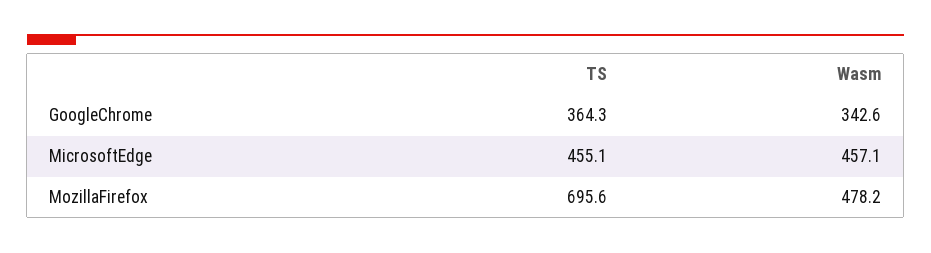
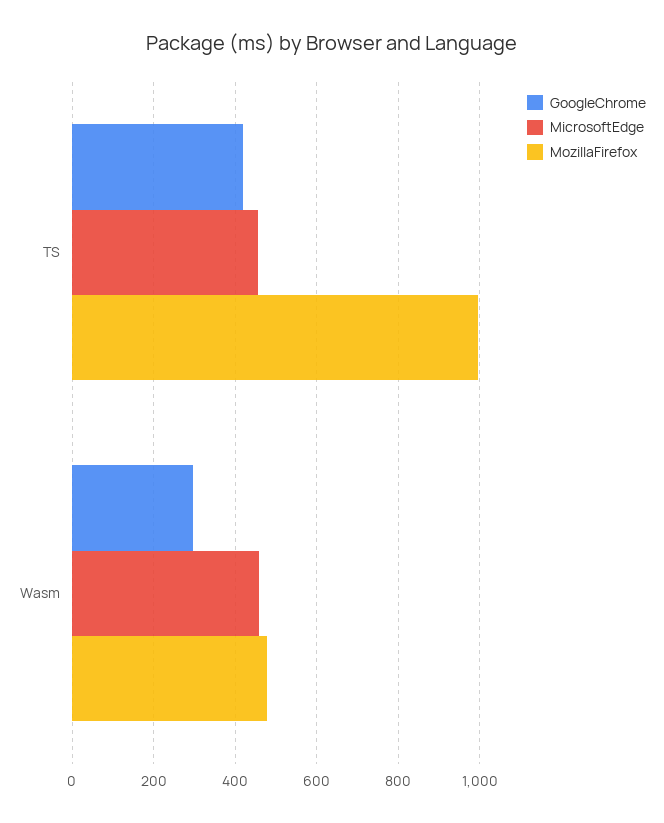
GoogleChrome, TS: 364.3 -> 420
GoogleChrome, Wasm: 342.6 -> 300
MozillaFirefox, TS: 695.6 -> 1000

